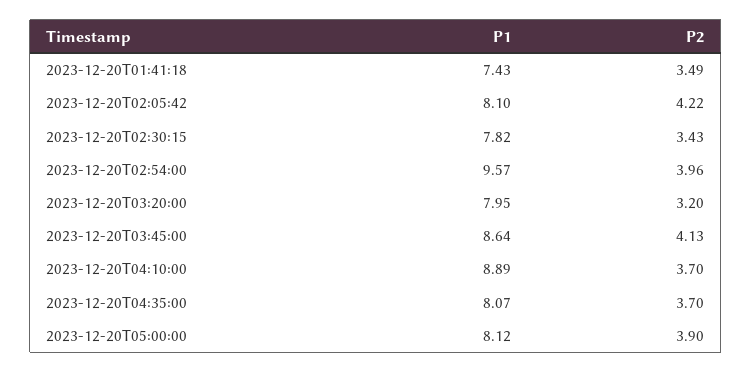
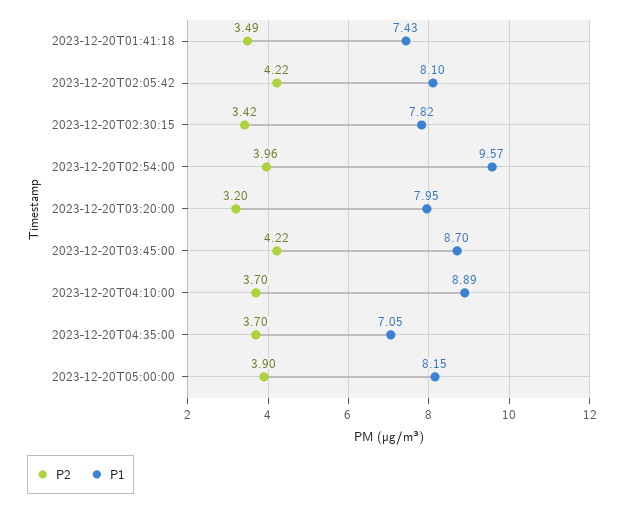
P2, 2023-12-20T02:30:15: 3.43 -> 3.42
P1, 2023-12-20T03:45:00: 8.64 -> 8.7
P2, 2023-12-20T03:45:00: 4.13 -> 4.22
P1, 2023-12-20T04:35:00: 8.07 -> 7.05
P1, 2023-12-20T05:00:00: 8.12 -> 8.15

